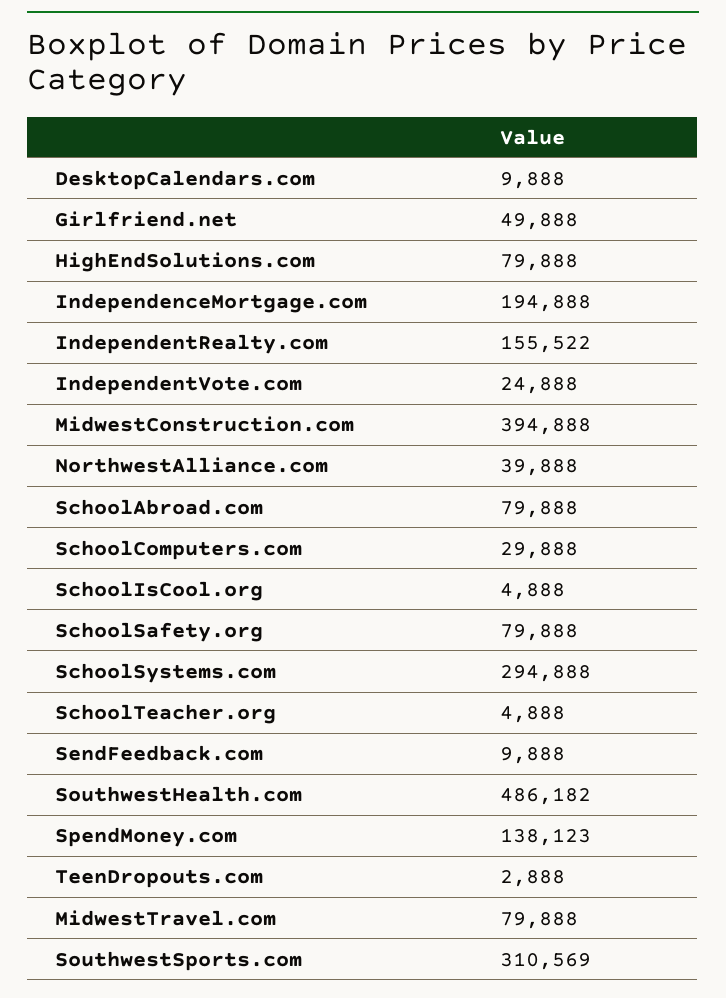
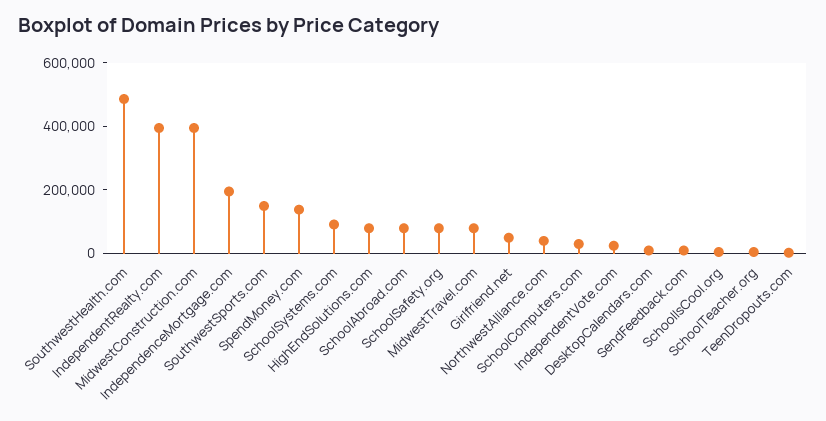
IndependentRealty.com: 155522 -> 400000
SchoolSystems.com: 294888 -> 100000
SouthwestSports.com: 310569 -> 150000

